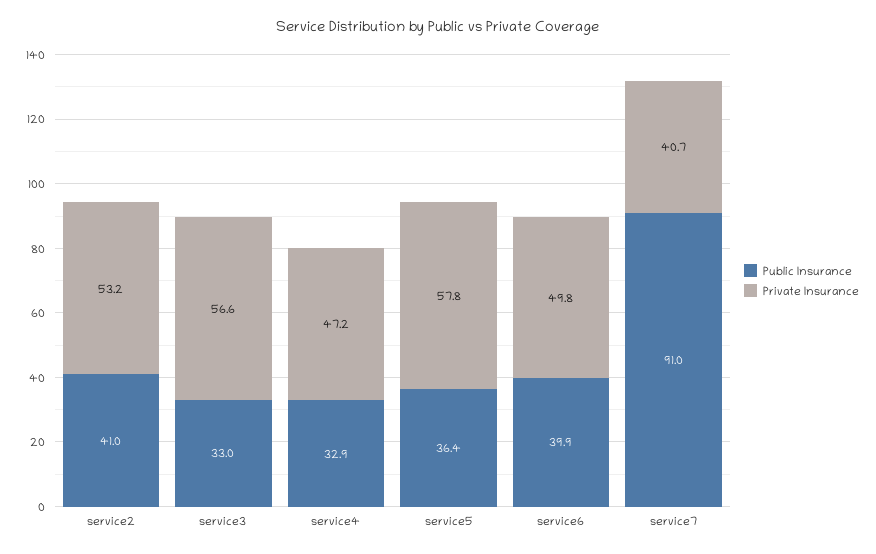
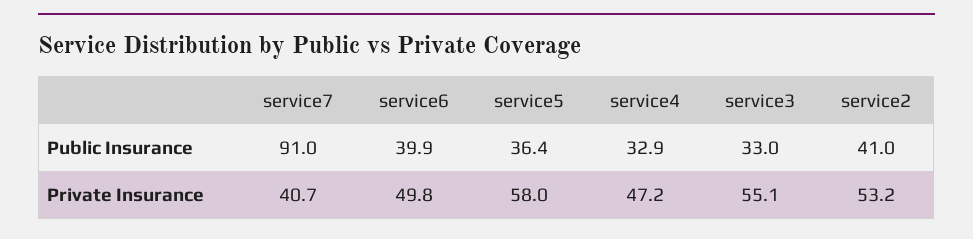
Private Insurance, service3: 56.6 -> 55.1
Private Insurance, service5: 57.8 -> 58

